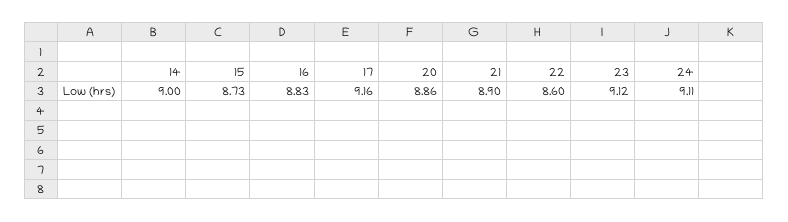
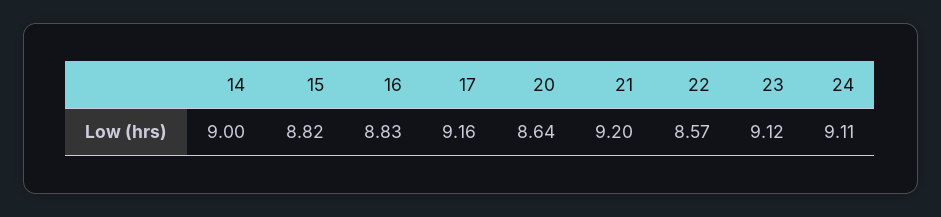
15: 8.73 -> 8.82
20: 8.86 -> 8.64
21: 8.9 -> 9.2
22: 8.6 -> 8.57

